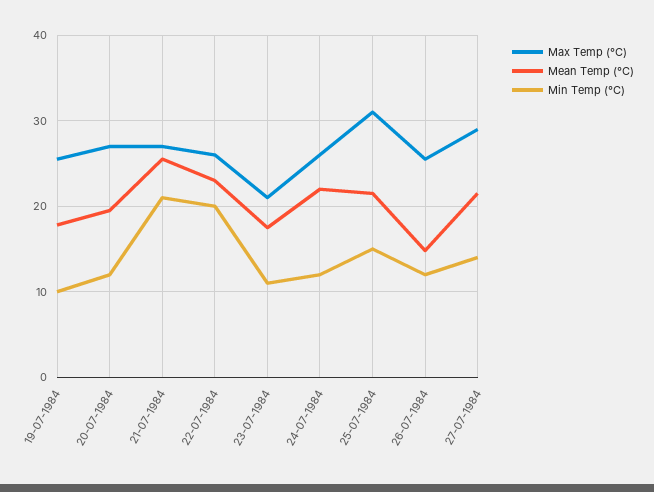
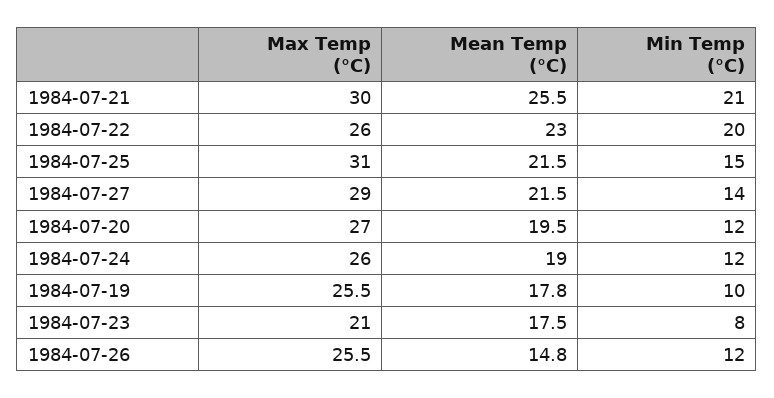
Max Temp (°C), 21-07-1984: 27 -> 30
Min Temp (°C), 23-07-1984: 11 -> 8
Mean Temp (°C), 24-07-1984: 22 -> 19

